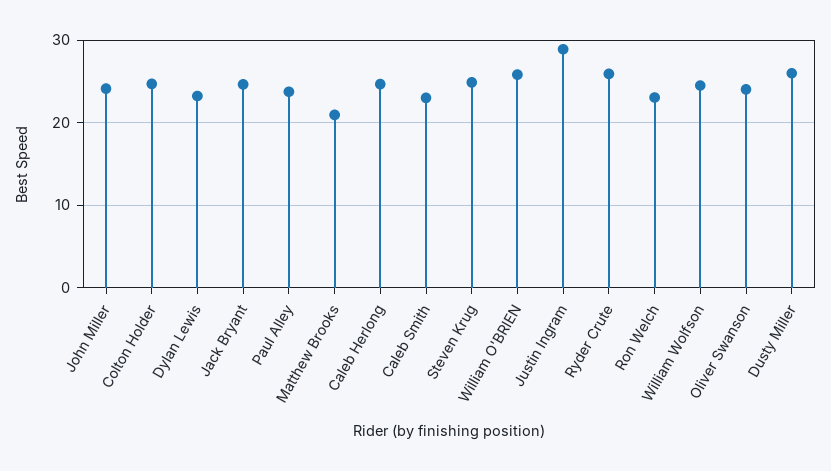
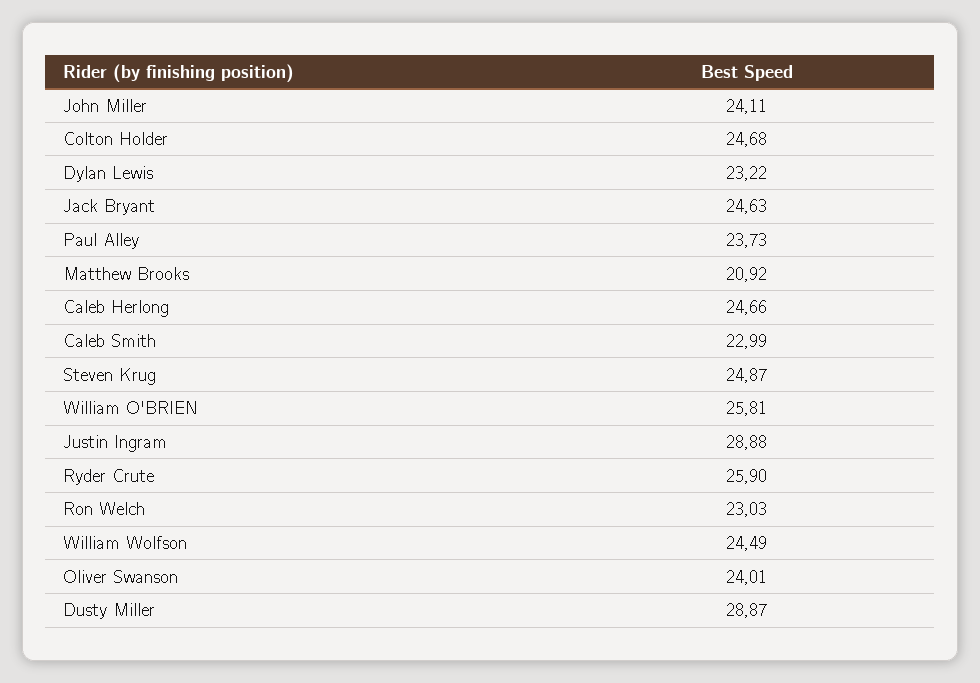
Dusty Miller: 26 -> 28.87

